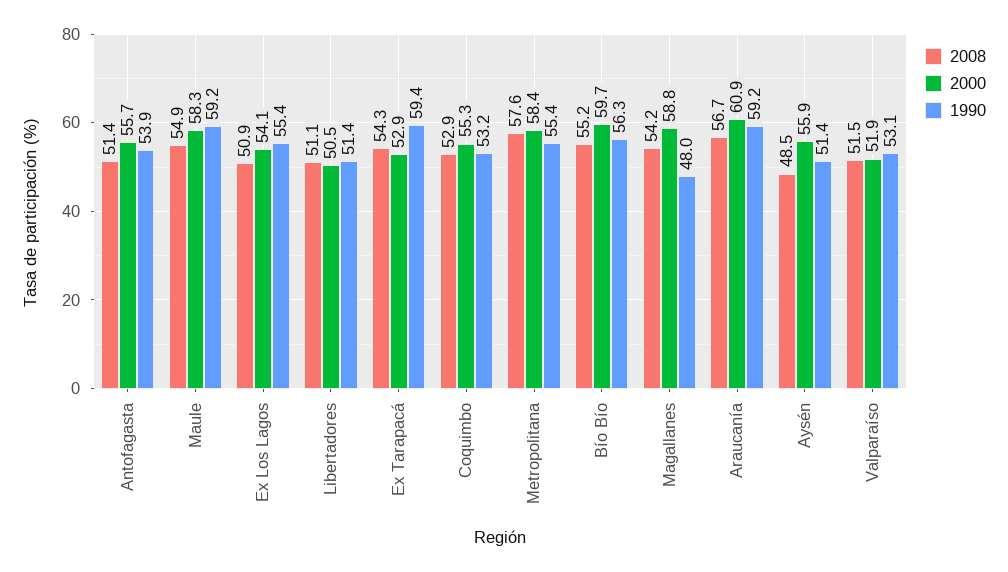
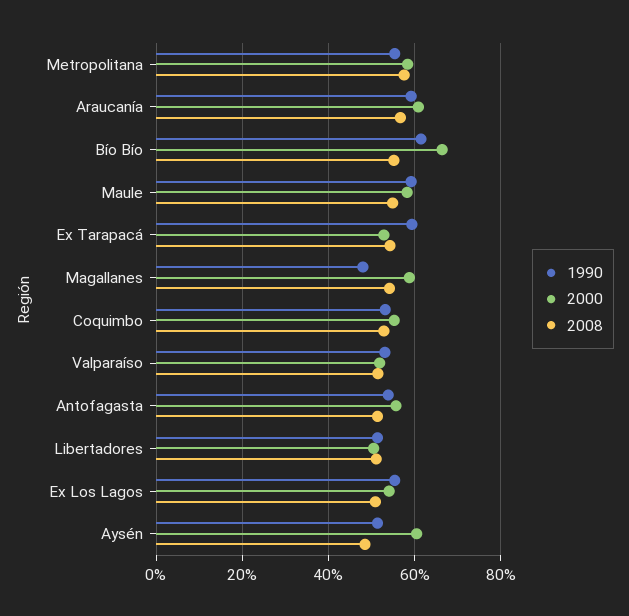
2000, Bío Bío: 59.7 -> 66
1990, Bío Bío: 56.3 -> 62
2000, Aysén: 55.9 -> 60

